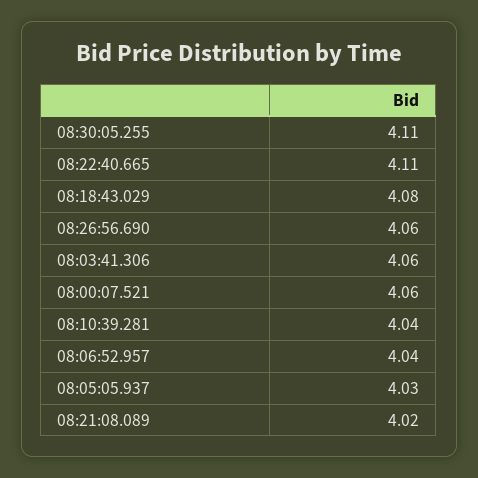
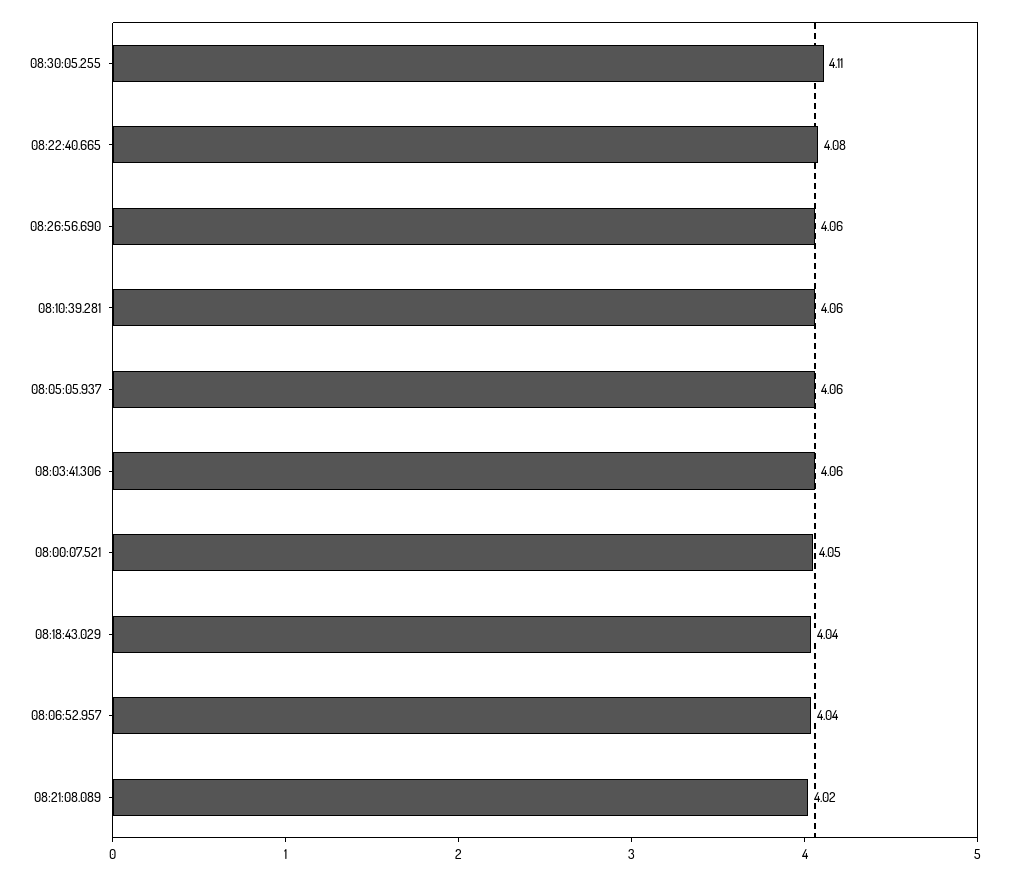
08:22:40.665: 4.11 -> 4.08
08:18:43.029: 4.08 -> 4.04
08:00:07.521: 4.06 -> 4.05
08:10:39.281: 4.04 -> 4.06
08:05:05.937: 4.03 -> 4.06

